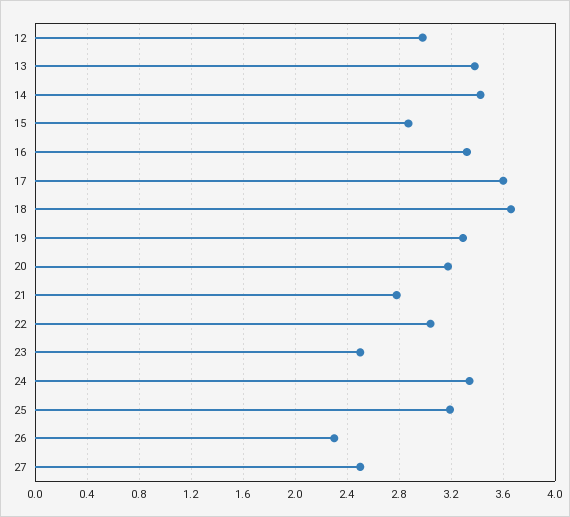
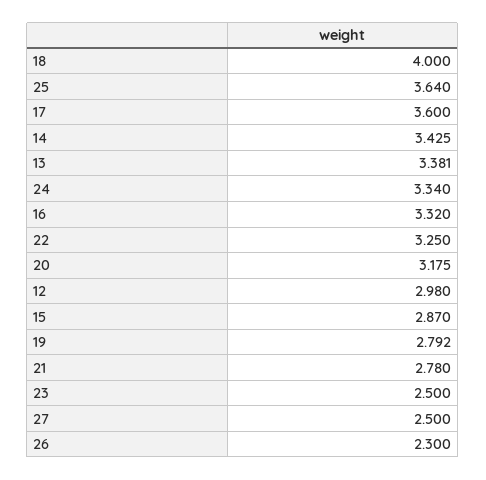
18: 3.65 -> 4
19: 3.3 -> 2.792
22: 3.05 -> 3.25
25: 3.2 -> 3.64

